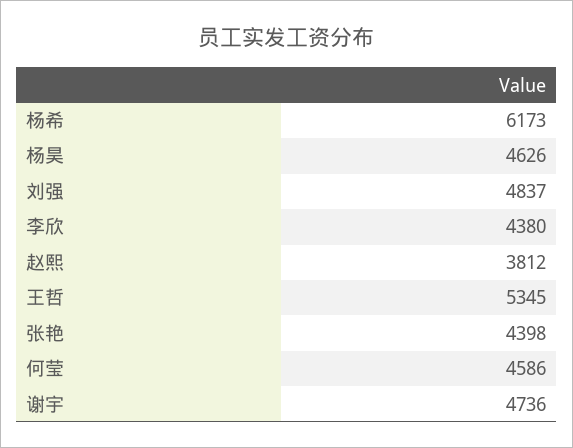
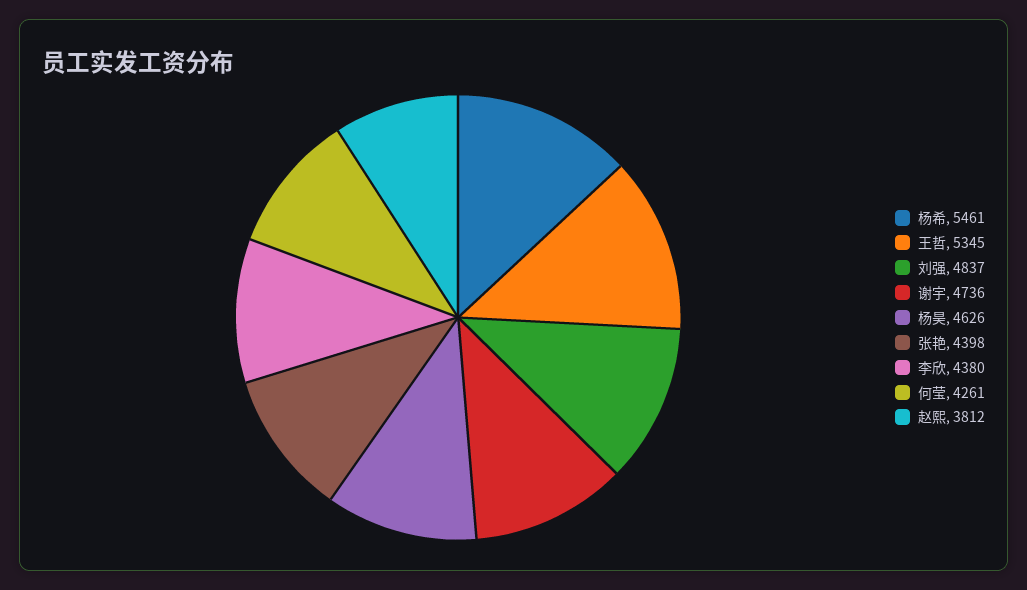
杨希: 6173 -> 5461
何莹: 4586 -> 4261

